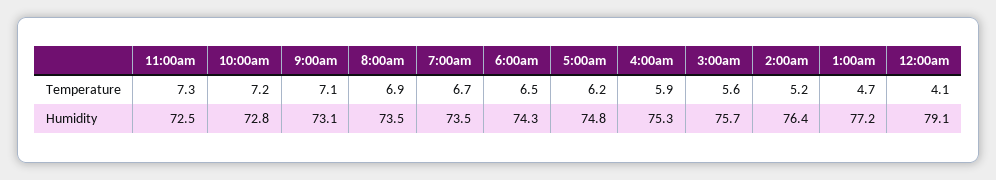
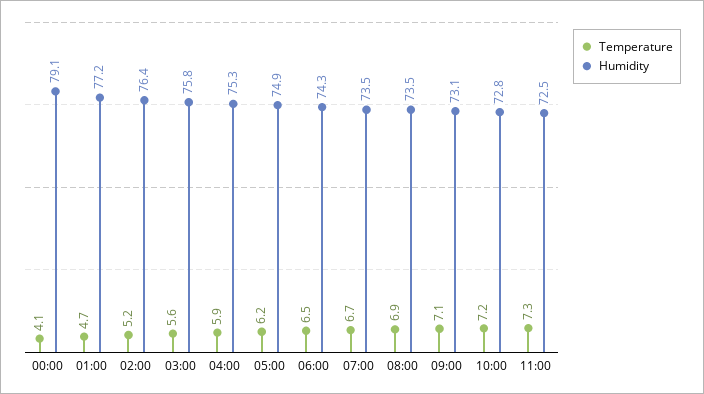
Humidity, 5:00am: 74.8 -> 74.9
Humidity, 3:00am: 75.7 -> 75.8

